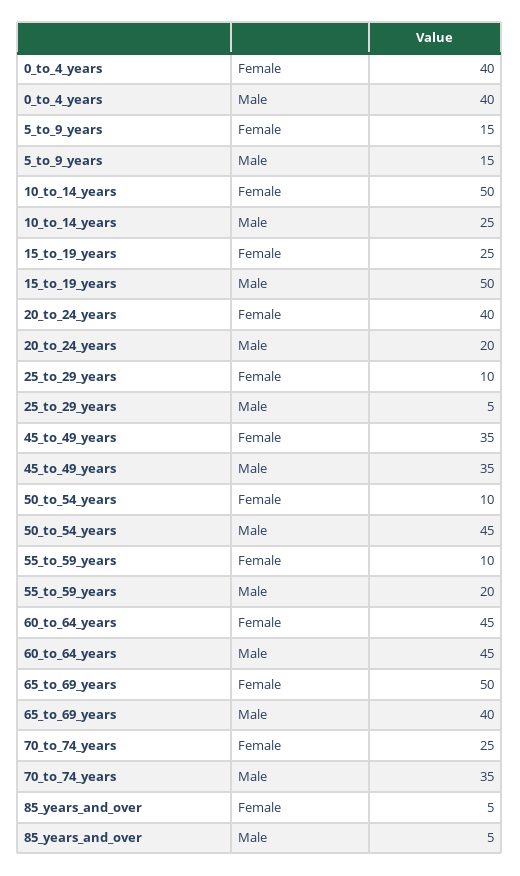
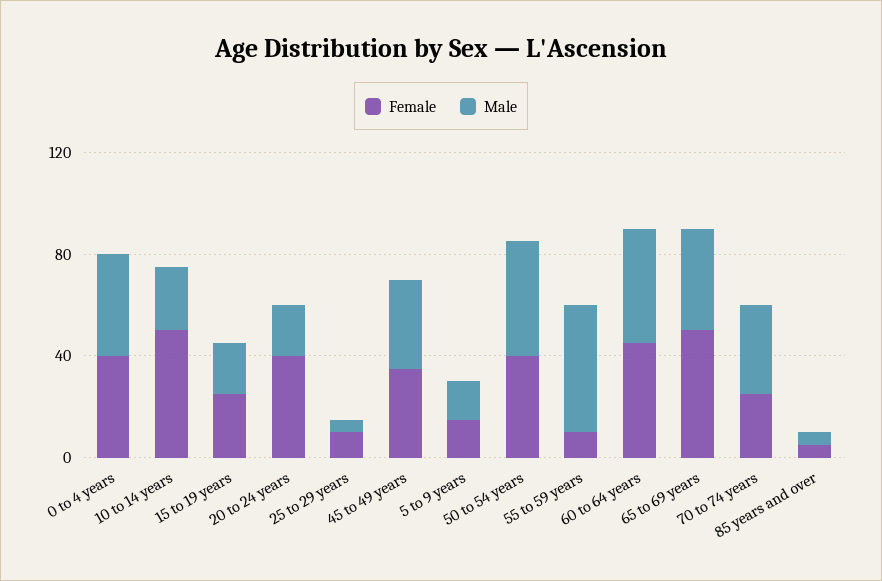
Male, 15_to_19_years: 50 -> 20
Female, 50_to_54_years: 10 -> 40
Male, 55_to_59_years: 20 -> 50

